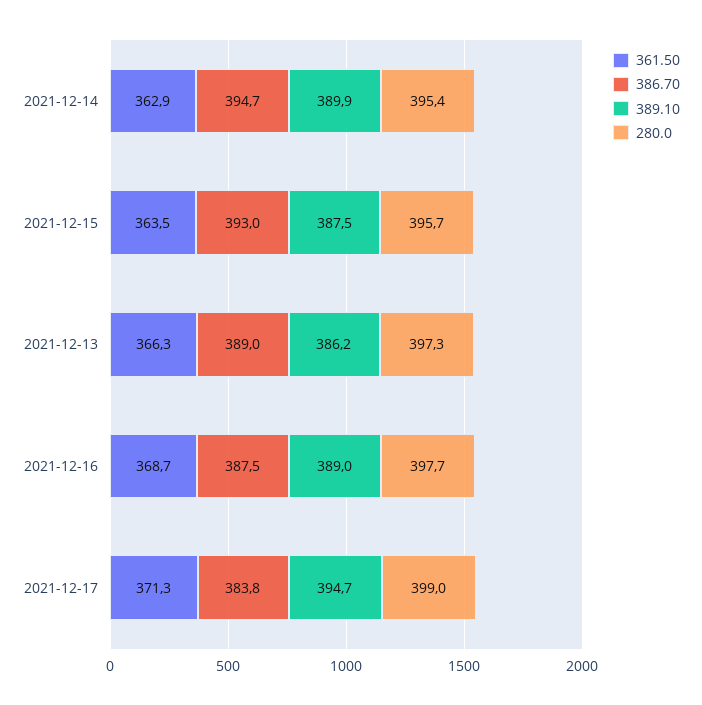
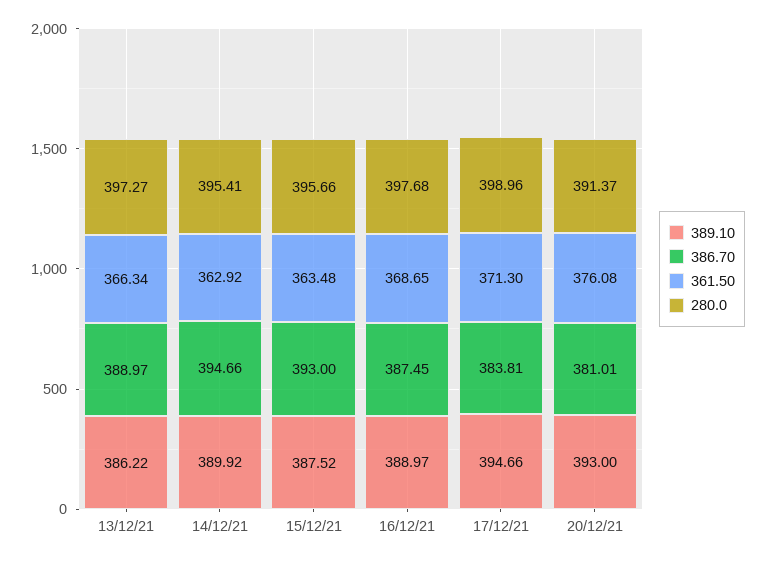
389.10, 20/12/21: none -> 393
386.70, 20/12/21: none -> 381.01
361.50, 20/12/21: none -> 376.08
280.0, 20/12/21: none -> 391.37

